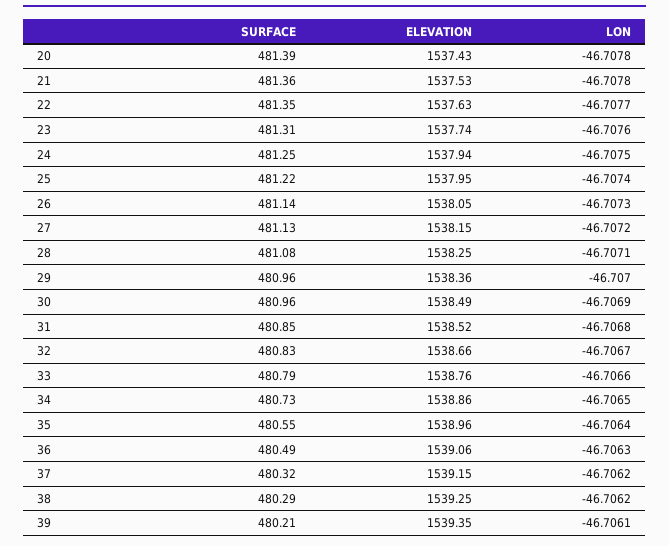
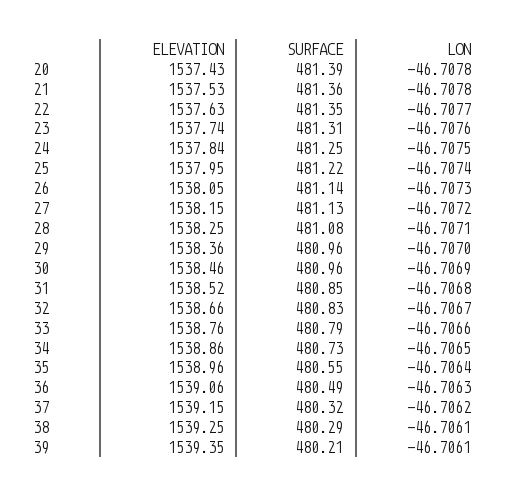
ELEVATION, 24: 1537.94 -> 1537.84
ELEVATION, 30: 1538.49 -> 1538.46
LON, 38: -46.7062 -> -46.7061

